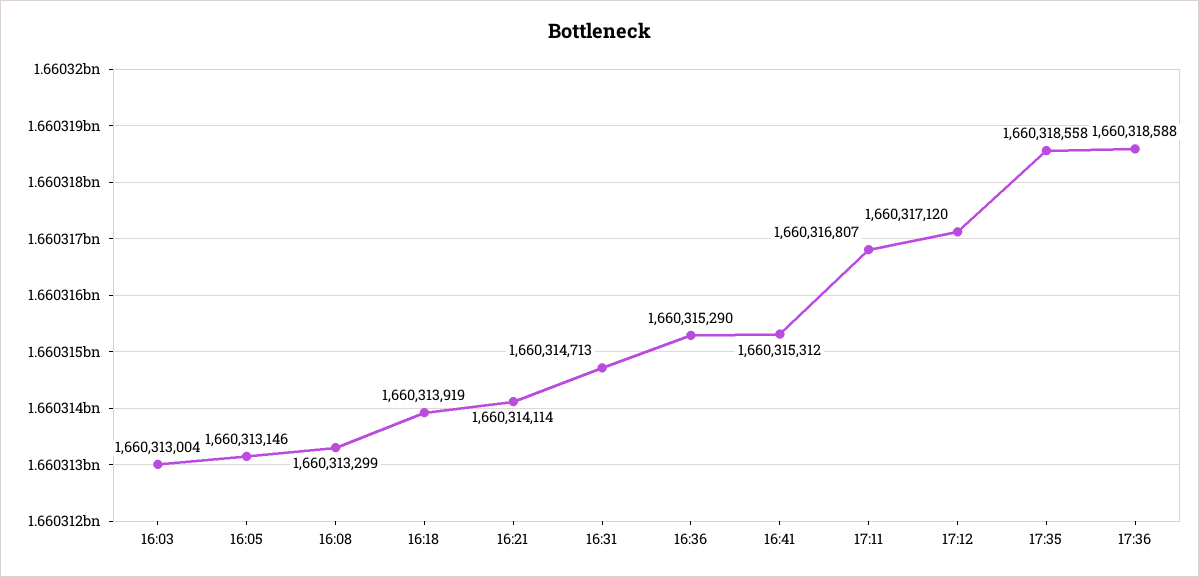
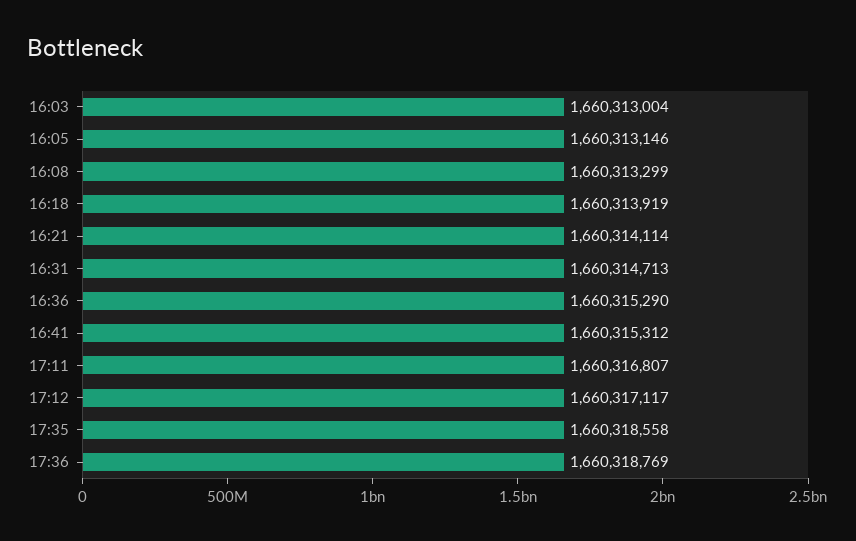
17:12: 1660317120 -> 1660317117
17:36: 1660318588 -> 1660318769

